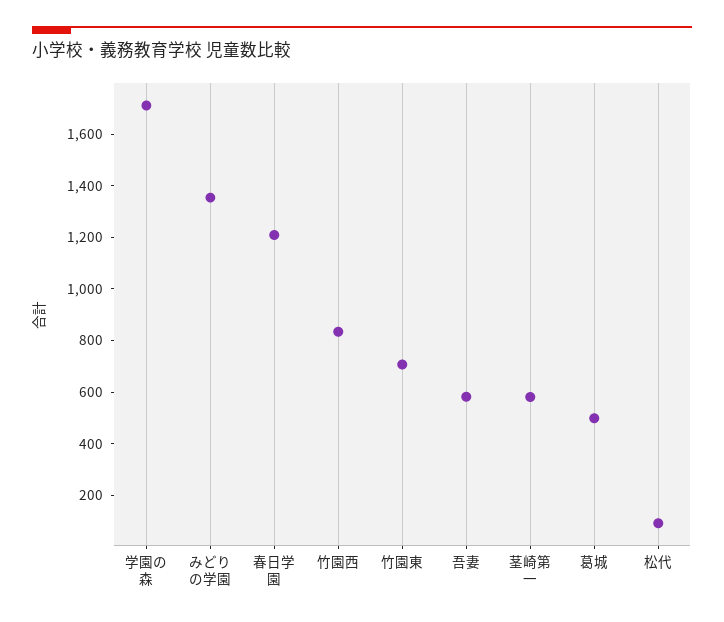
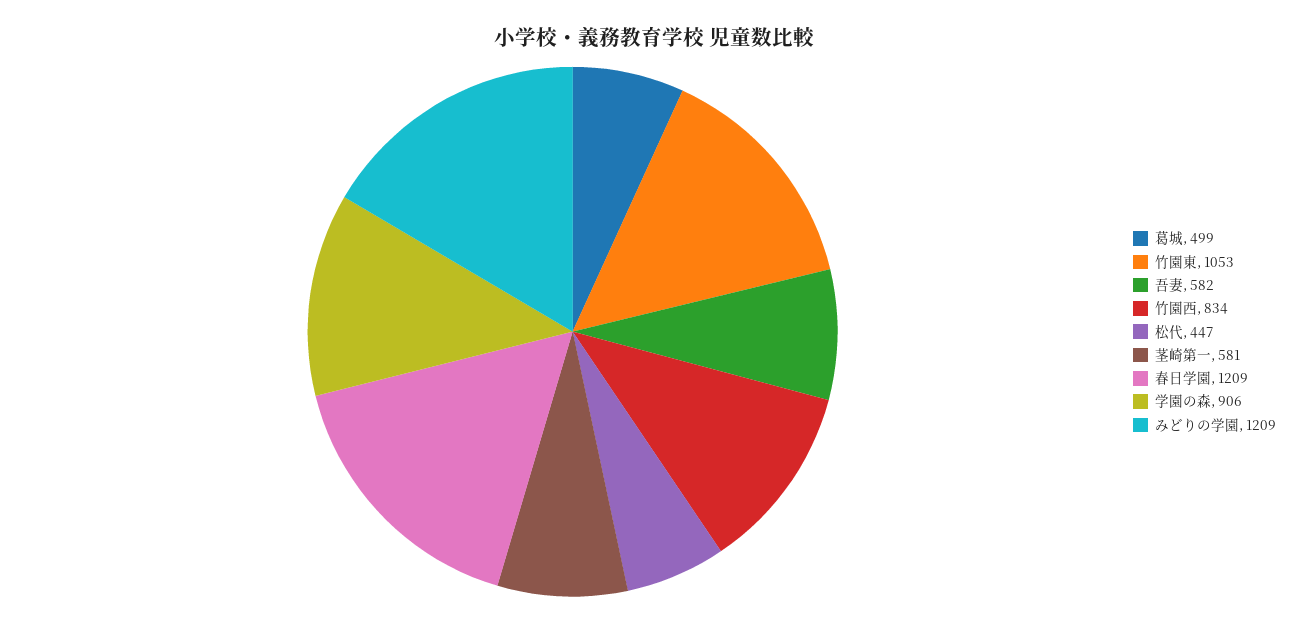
学園の森: 1700 -> 906
みどりの学園: 1350 -> 1209
竹園東: 700 -> 1053
松代: 100 -> 447

